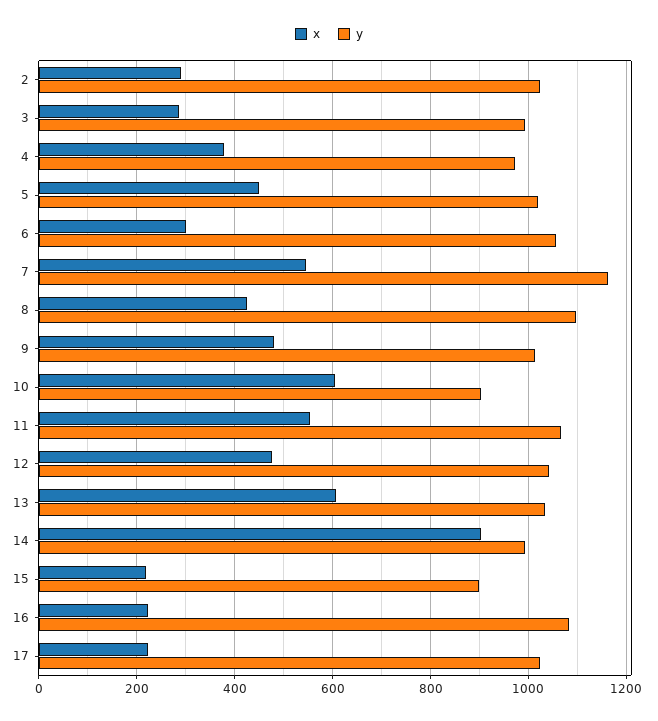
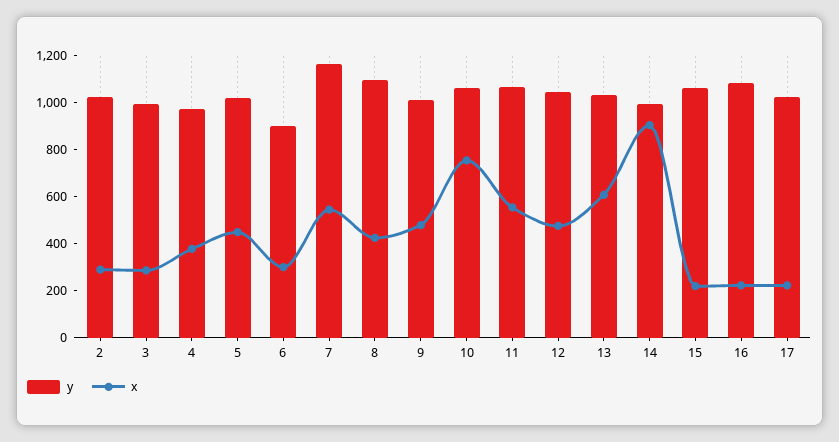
y, 6: 1060 -> 900
x, 10: 600 -> 750
y, 10: 900 -> 1050
y, 15: 900 -> 1050

